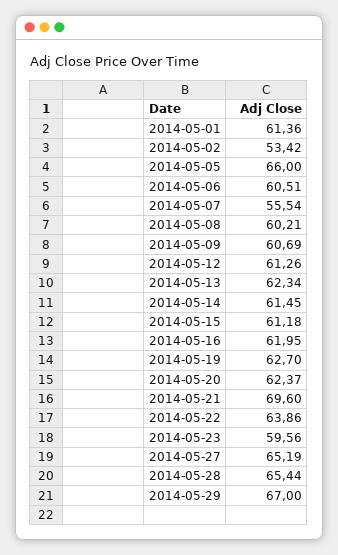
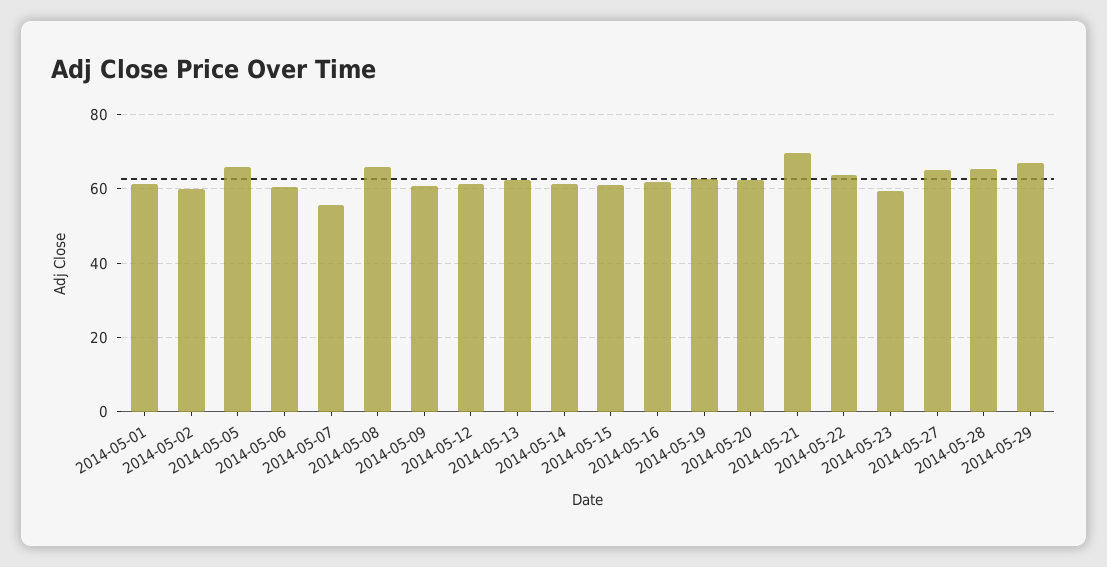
2014-05-02: 53.42 -> 60
2014-05-08: 60.21 -> 66

